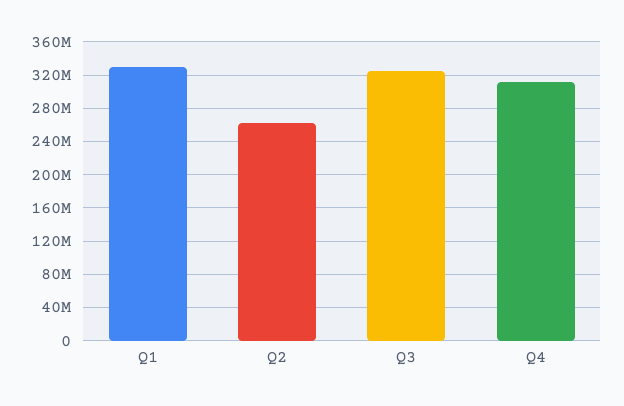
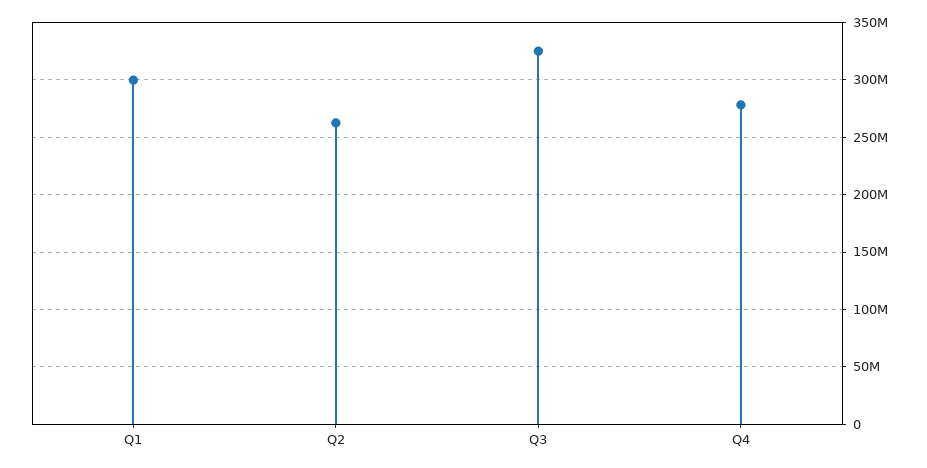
Q1: 330000000 -> 300000000
Q4: 310000000 -> 280000000

